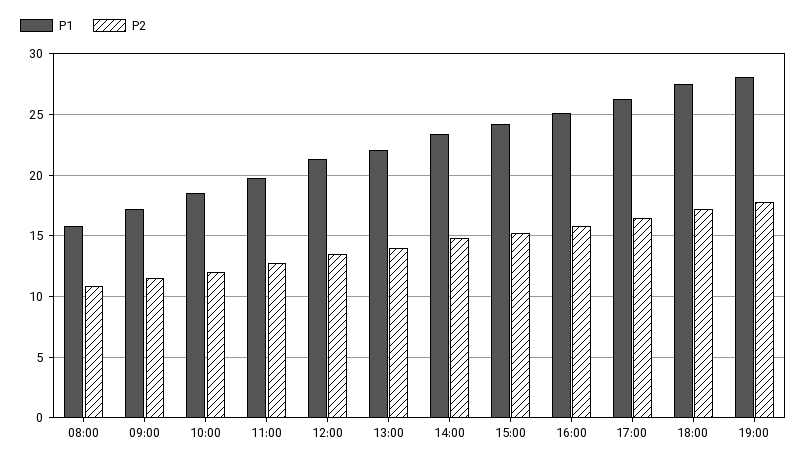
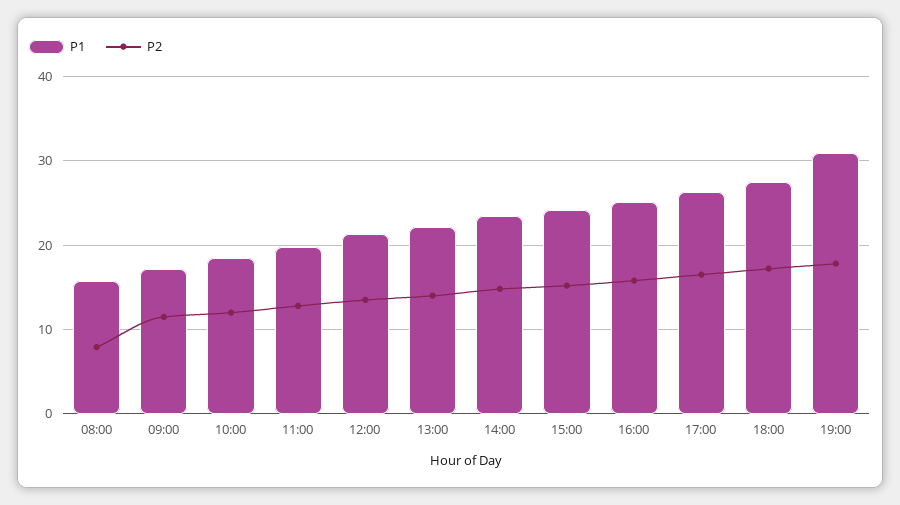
P2, 08:00: 11 -> 8
P1, 19:00: 28 -> 31

